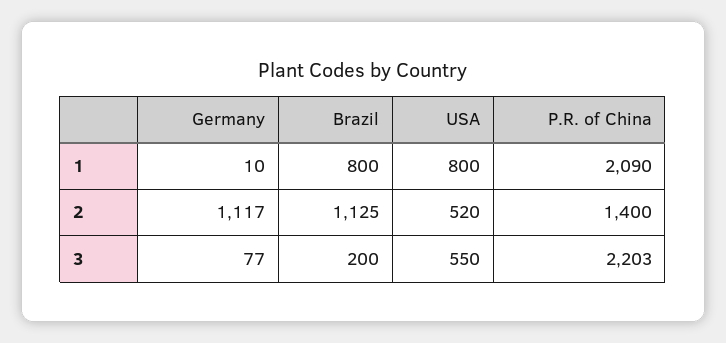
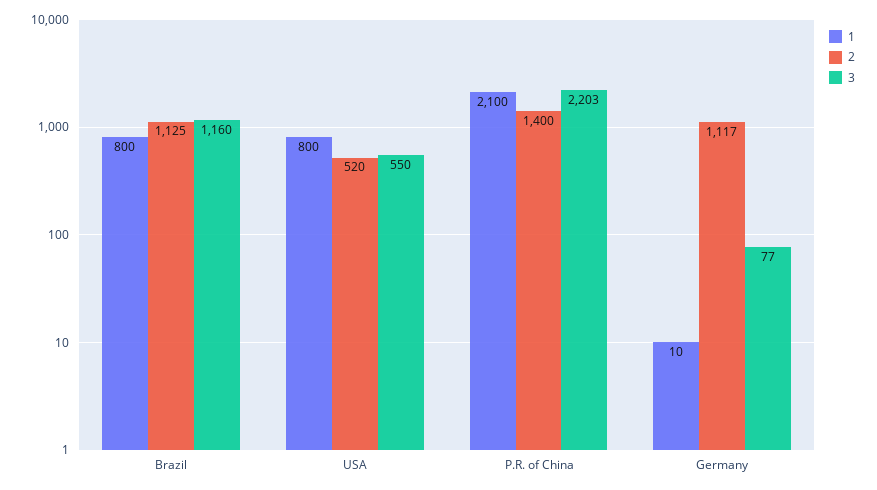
1, P.R. of China: 2090 -> 2100
3, Brazil: 200 -> 1160

